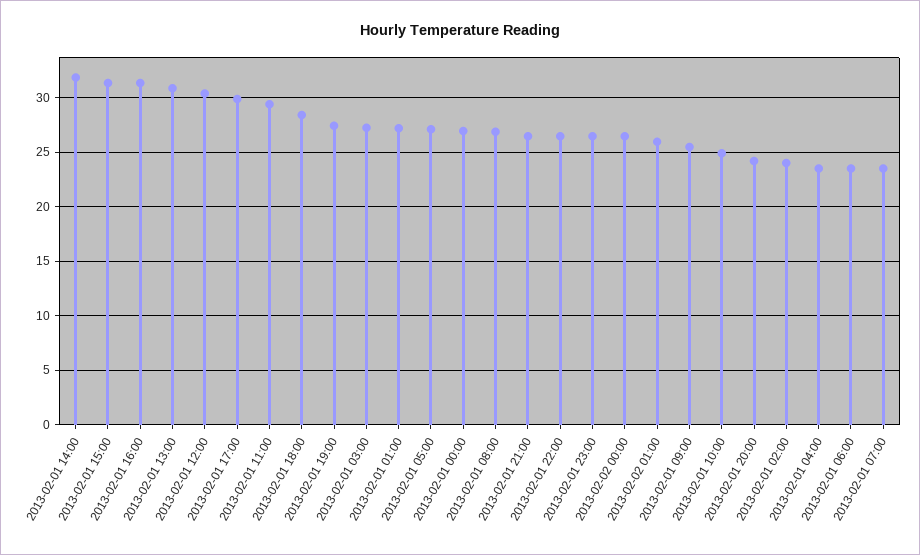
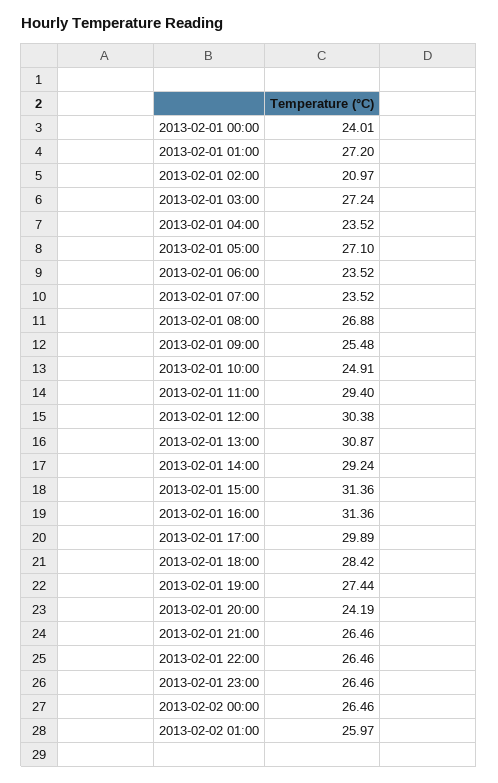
2013-02-01 14:00: 32 -> 29.24
2013-02-01 00:00: 27 -> 24.01
2013-02-01 02:00: 24 -> 20.97

